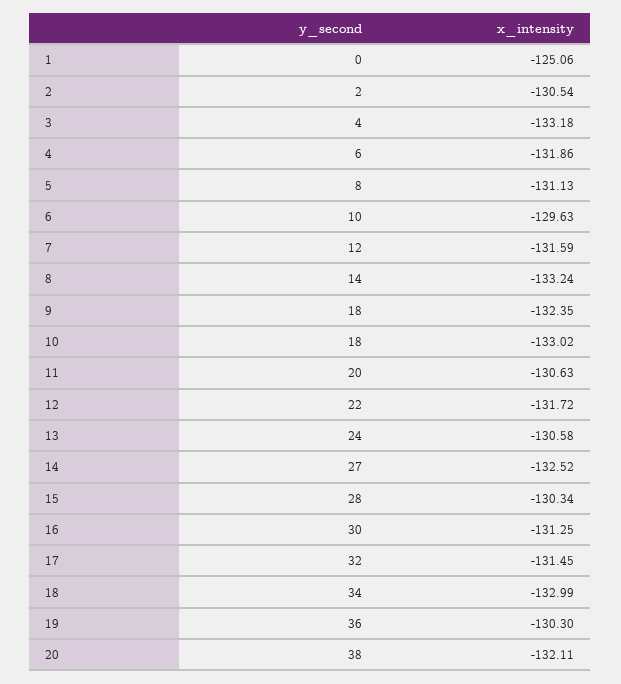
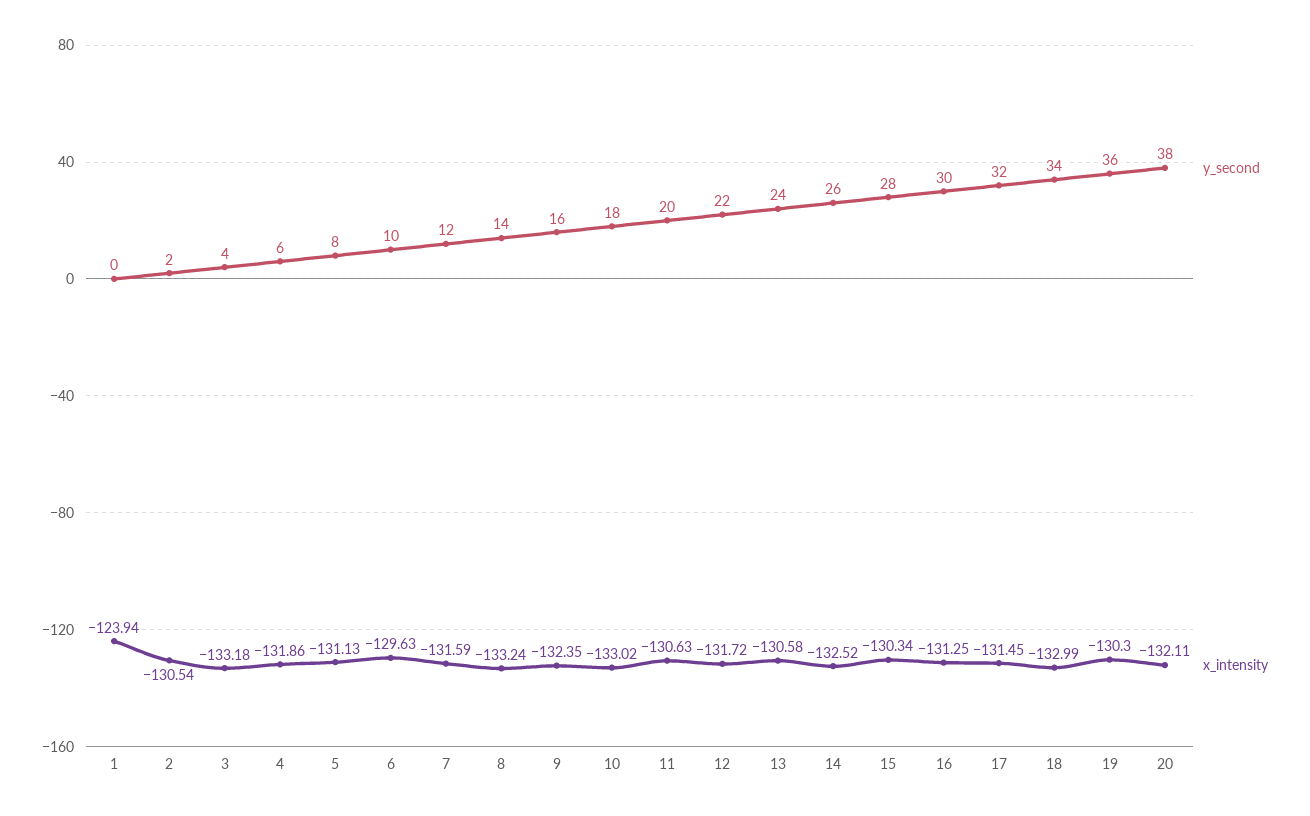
x_intensity, 1: -125.06 -> -123.94
y_second, 9: 18 -> 16
y_second, 14: 27 -> 26

